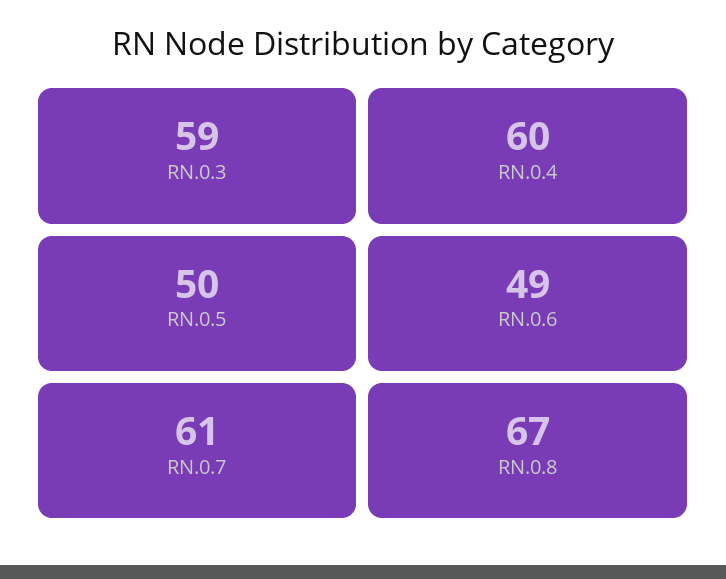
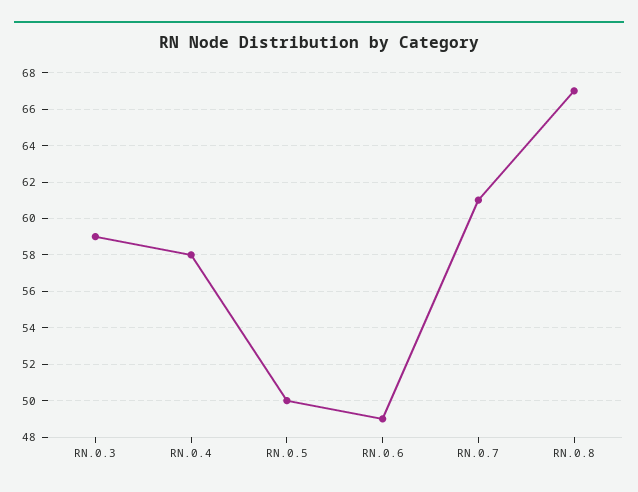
RN.0.4: 60 -> 58

